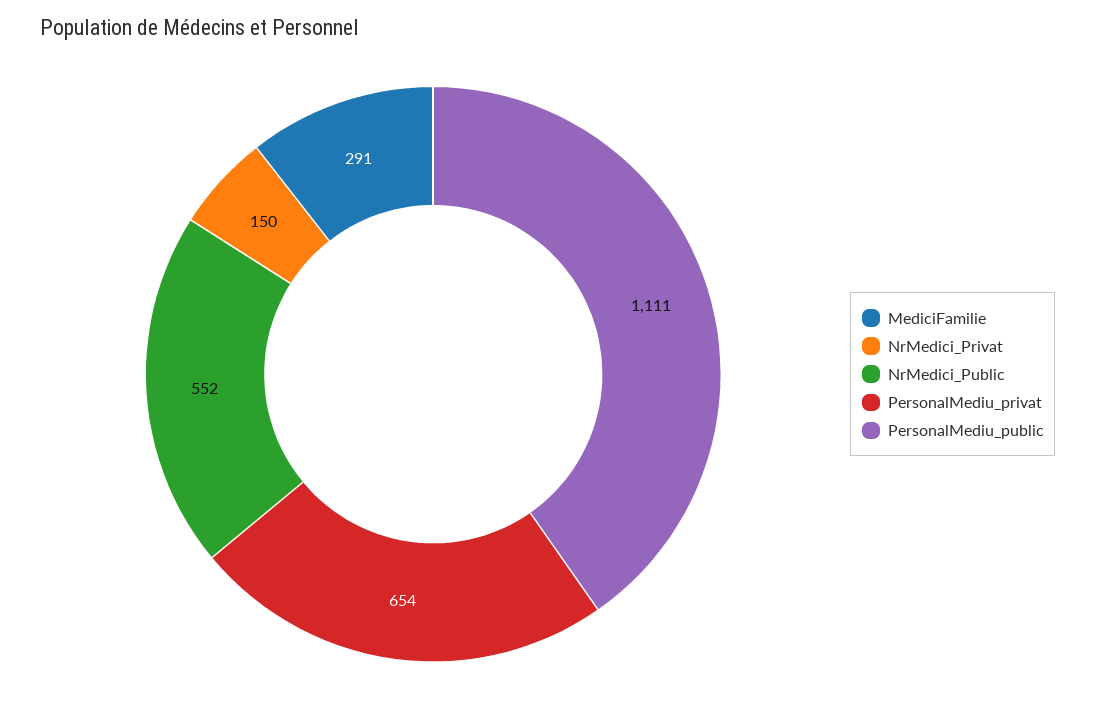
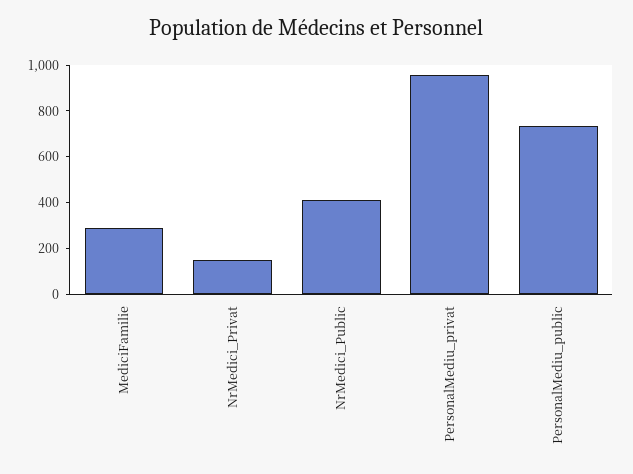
NrMedici_Public: 552 -> 400
PersonalMediu_privat: 654 -> 950
PersonalMediu_public: 1111 -> 750

